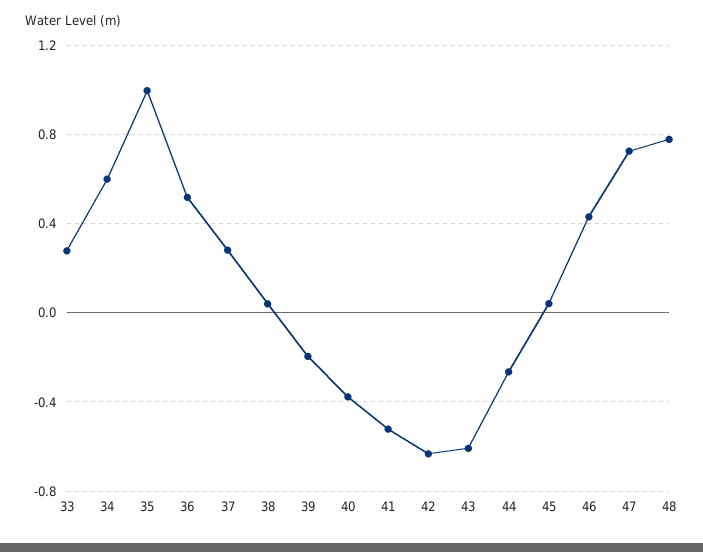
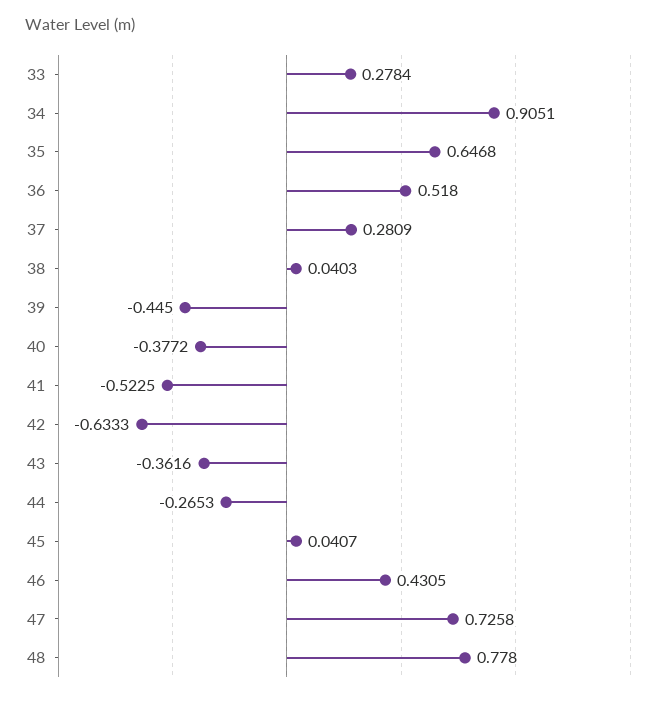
34: 0.6 -> 0.9051
35: 1 -> 0.6468
39: -0.2 -> -0.445
43: -0.6 -> -0.3616

